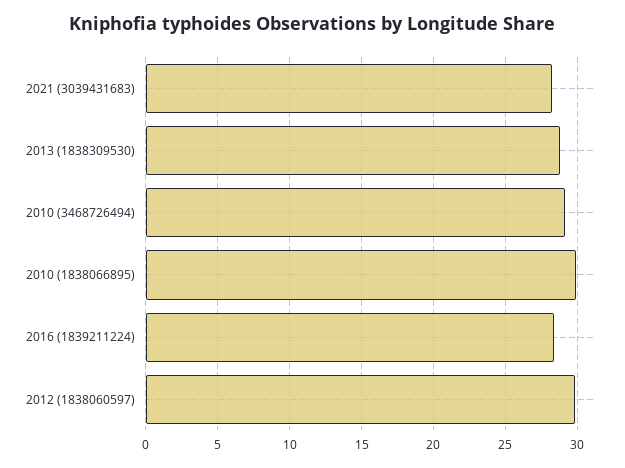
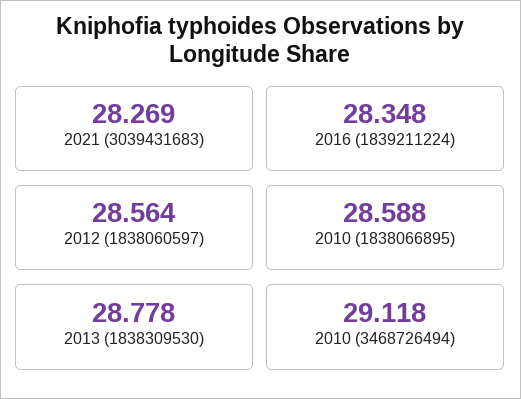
2010 (1838066895): 30 -> 28.588
2012 (1838060597): 30 -> 28.564

